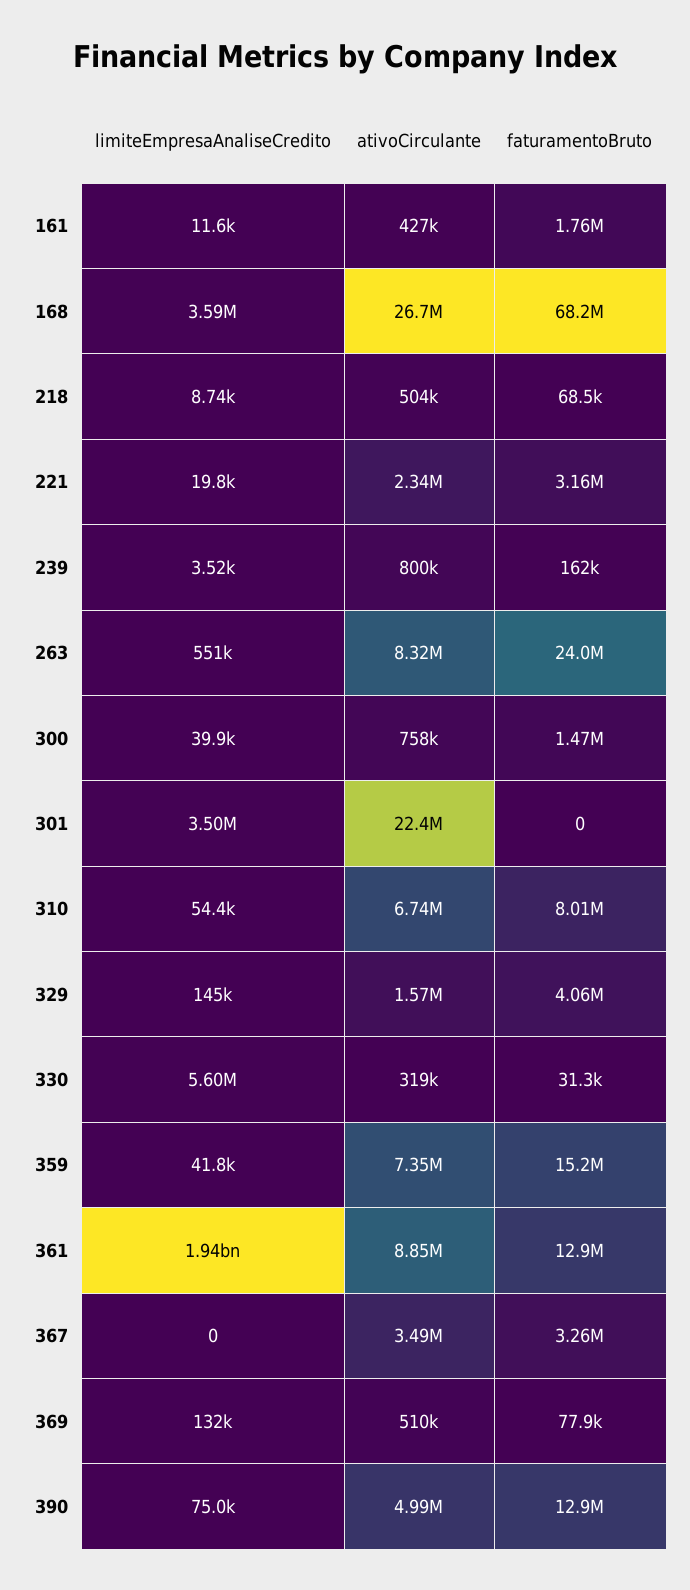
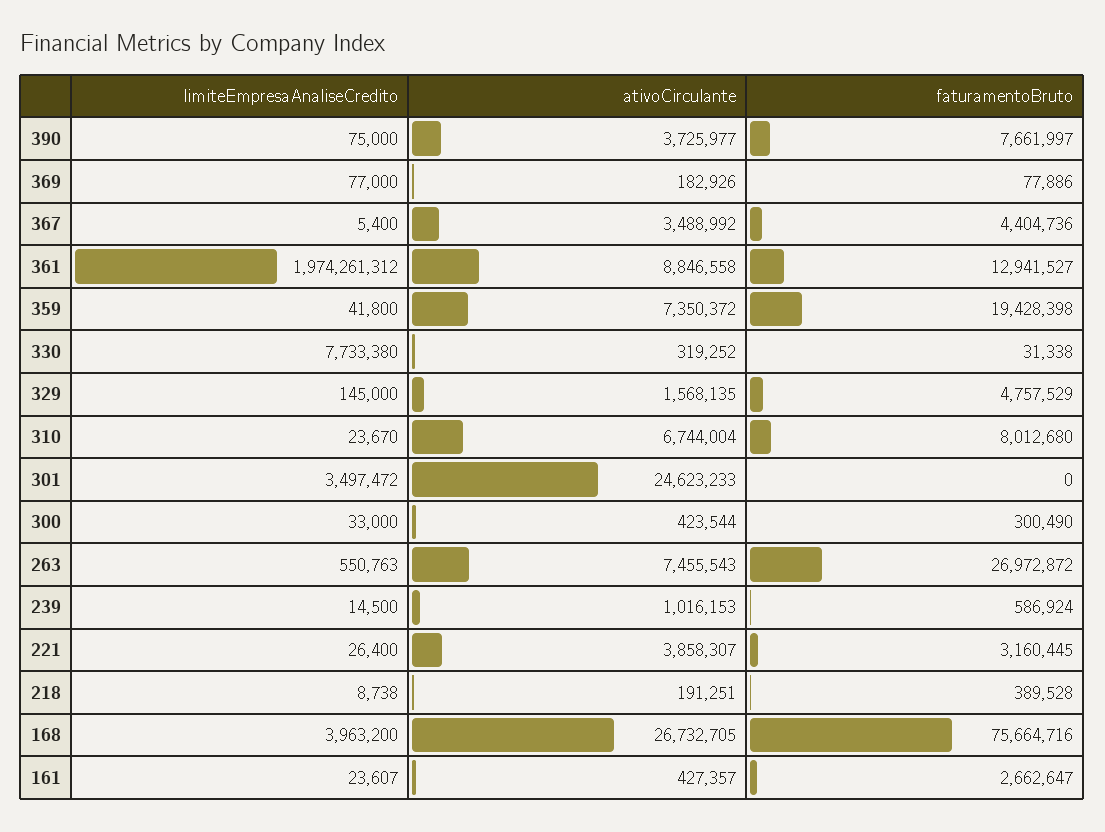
limiteEmpresaAnaliseCredito, 161: 11600 -> 23607
faturamentoBruto, 161: 1760000 -> 2662647
limiteEmpresaAnaliseCredito, 168: 3590000 -> 3963200
faturamentoBruto, 168: 68200000 -> 75664716
ativoCirculante, 218: 504000 -> 191251
faturamentoBruto, 218: 68500 -> 389528
limiteEmpresaAnaliseCredito, 221: 19800 -> 26400
ativoCirculante, 221: 2340000 -> 3858307
limiteEmpresaAnaliseCredito, 239: 3520 -> 14500
ativoCirculante, 239: 800000 -> 1016153
faturamentoBruto, 239: 162000 -> 586924
ativoCirculante, 263: 8320000 -> 7455543
faturamentoBruto, 263: 24000000 -> 26972872
limiteEmpresaAnaliseCredito, 300: 39900 -> 33000
ativoCirculante, 300: 758000 -> 423544
faturamentoBruto, 300: 1470000 -> 300490
ativoCirculante, 301: 22400000 -> 24623233
limiteEmpresaAnaliseCredito, 310: 54400 -> 23670
faturamentoBruto, 329: 4060000 -> 4757529
limiteEmpresaAnaliseCredito, 330: 5600000 -> 7733380
faturamentoBruto, 359: 15200000 -> 19428398
limiteEmpresaAnaliseCredito, 361: 1940000000 -> 1974261312
limiteEmpresaAnaliseCredito, 367: 0 -> 5400
faturamentoBruto, 367: 3260000 -> 4404736
limiteEmpresaAnaliseCredito, 369: 132000 -> 77000
ativoCirculante, 369: 510000 -> 182926
ativoCirculante, 390: 4990000 -> 3725977
faturamentoBruto, 390: 12900000 -> 7661997

